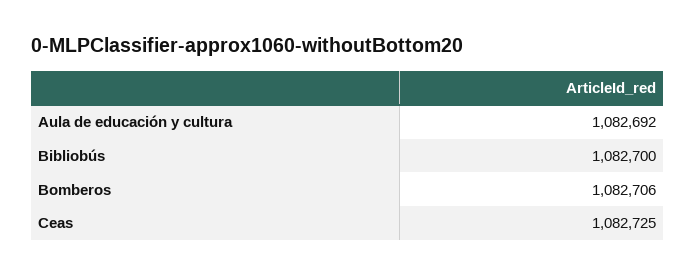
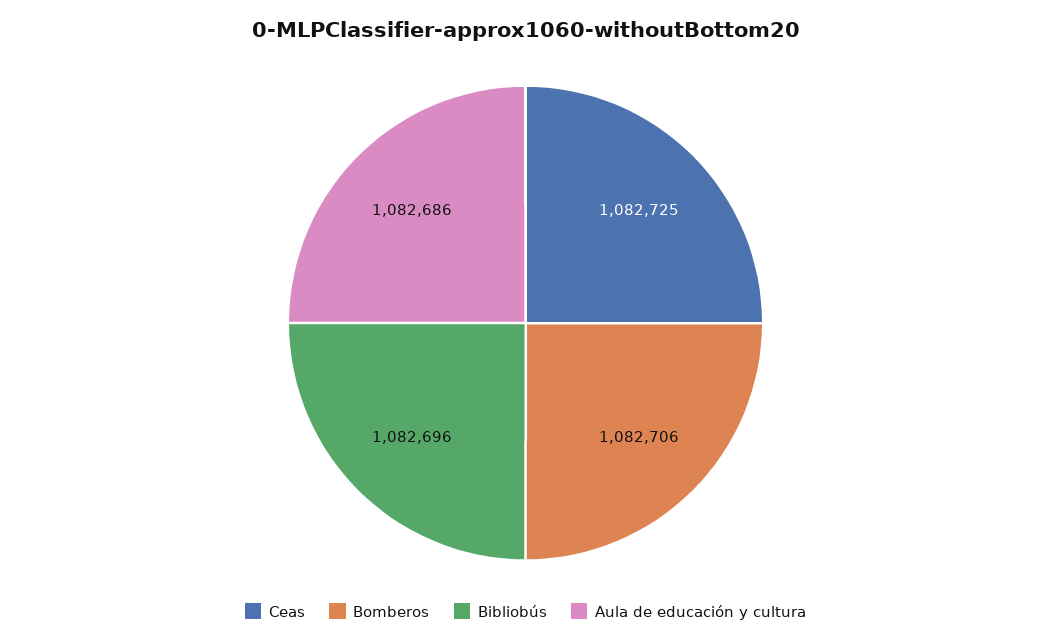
Aula de educación y cultura: 1082692 -> 1082686
Bibliobús: 1082700 -> 1082696

